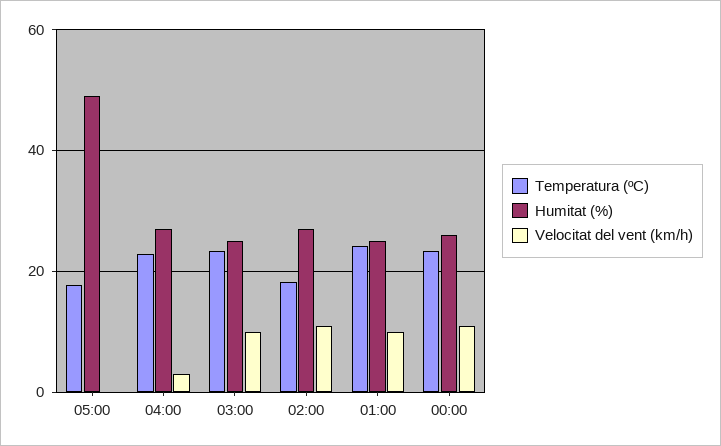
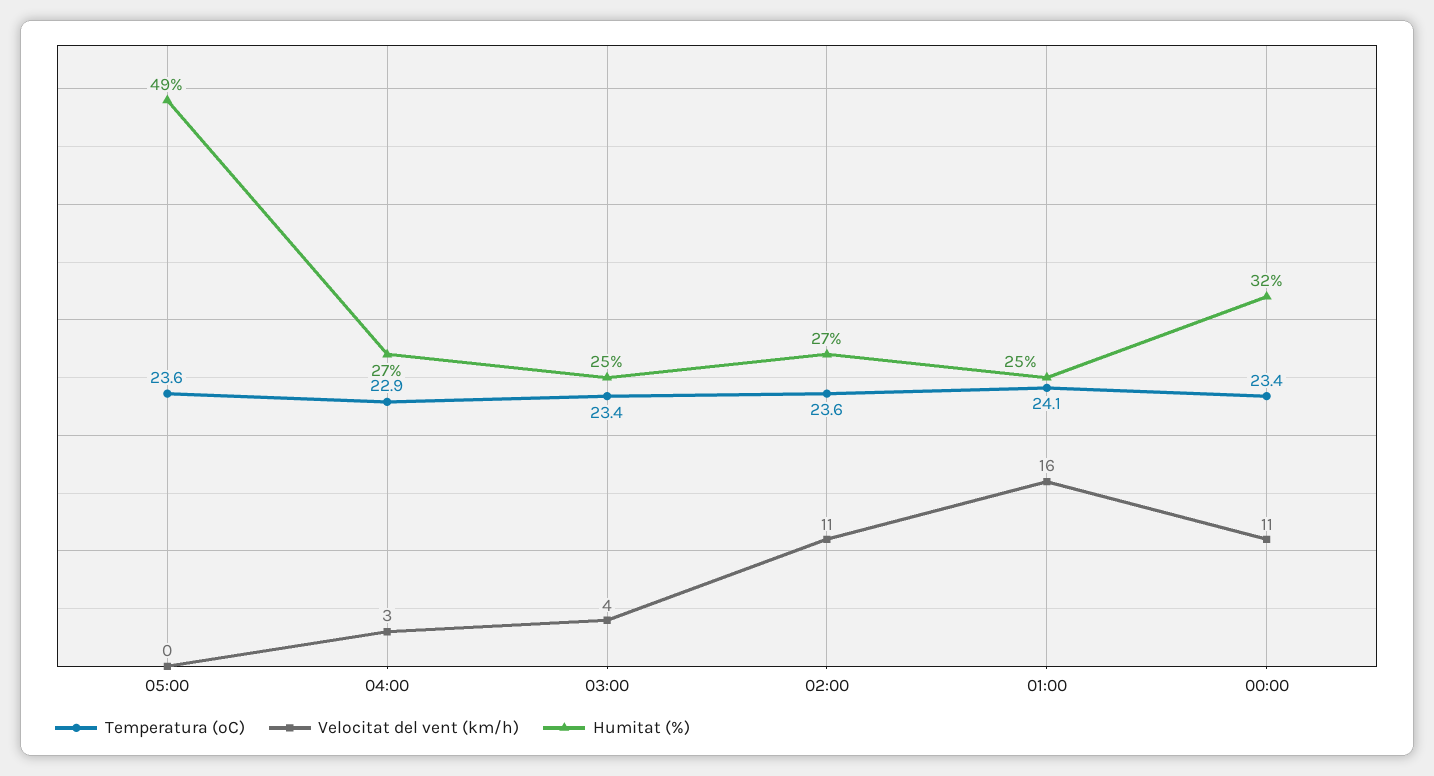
Temperatura (ºC), 05:00: 18 -> 23.6
Velocitat del vent (km/h), 03:00: 10 -> 4
Temperatura (ºC), 02:00: 18 -> 23.6
Velocitat del vent (km/h), 01:00: 10 -> 16
Humitat (%), 00:00: 26 -> 32

